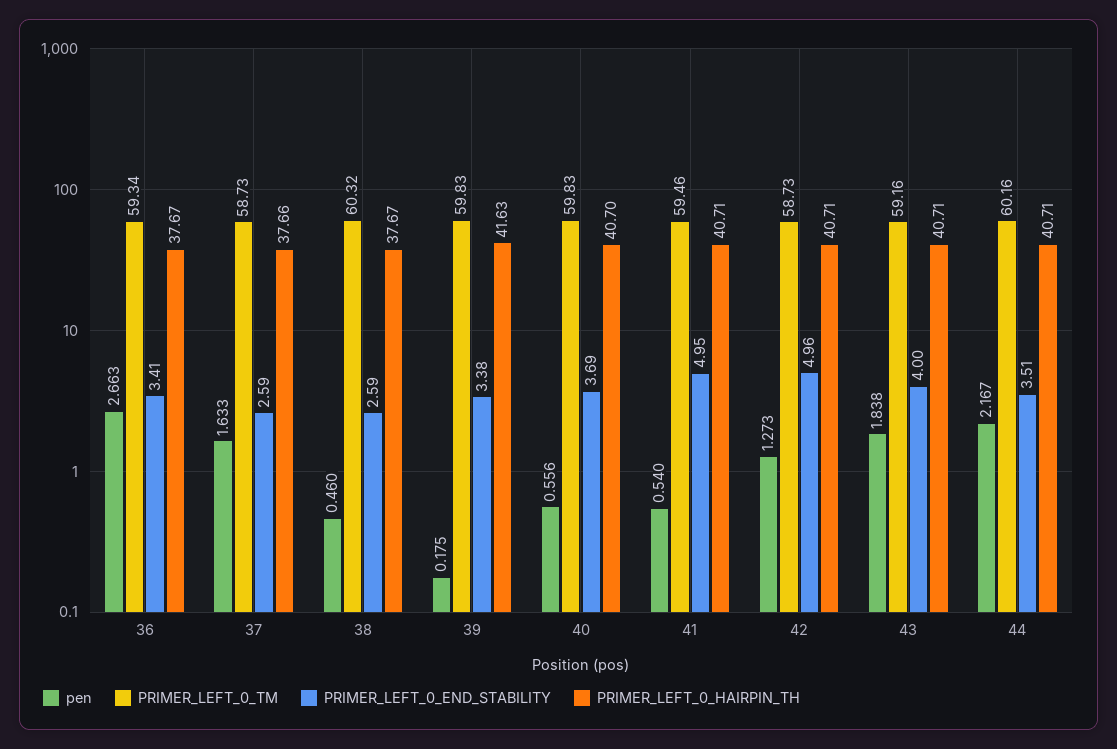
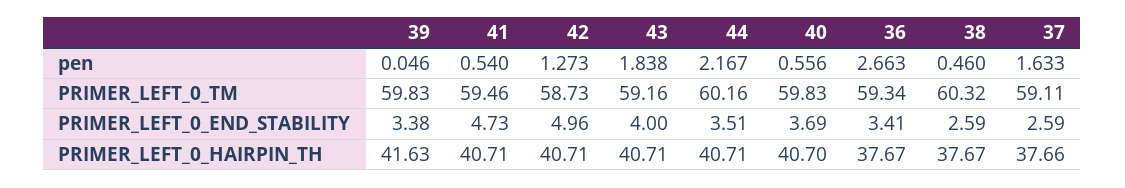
PRIMER_LEFT_0_TM, 37: 58.73 -> 59.11
pen, 39: 0.175 -> 0.046
PRIMER_LEFT_0_END_STABILITY, 41: 4.95 -> 4.73

